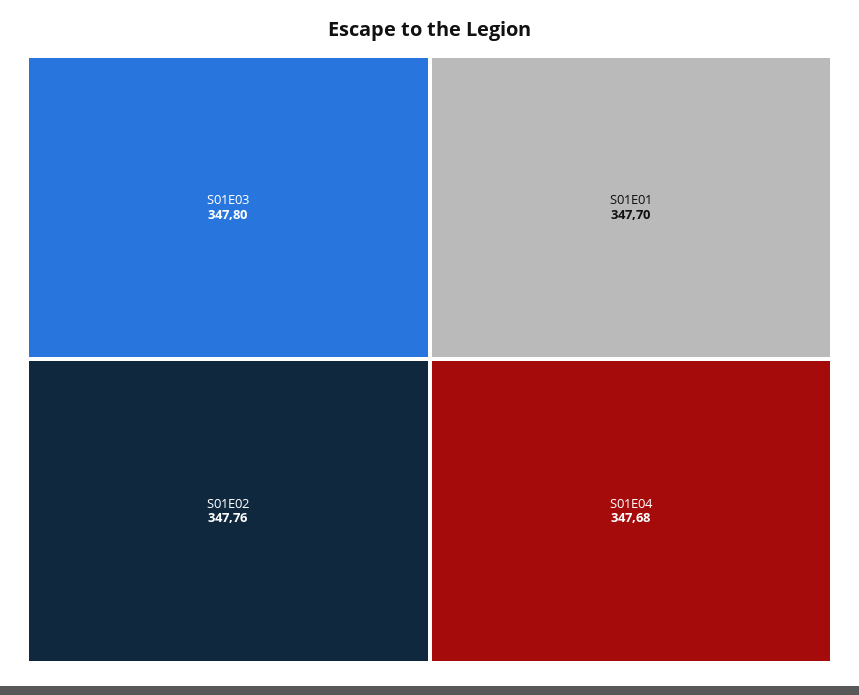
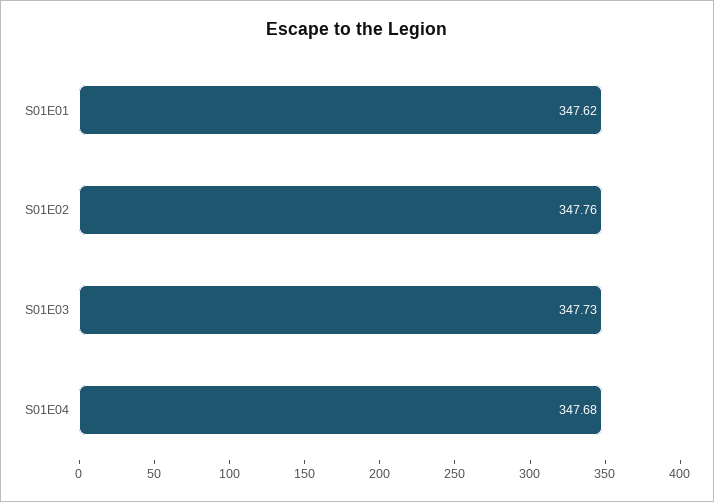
S01E03: 347.8 -> 347.73
S01E01: 347.7 -> 347.62

